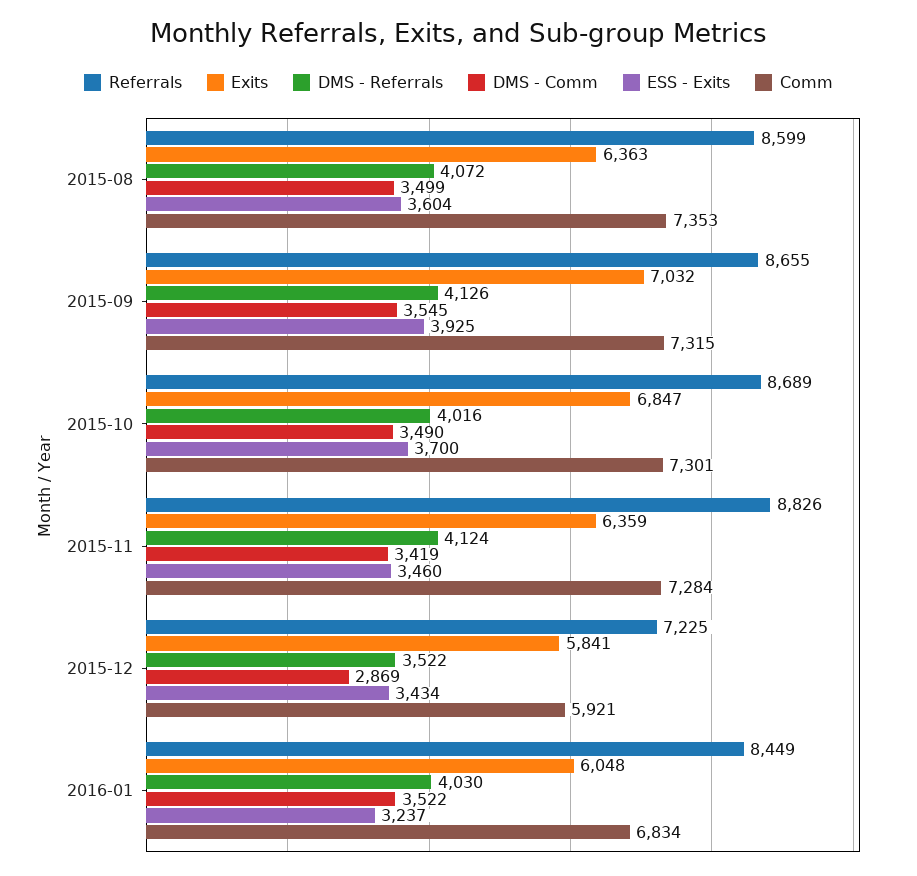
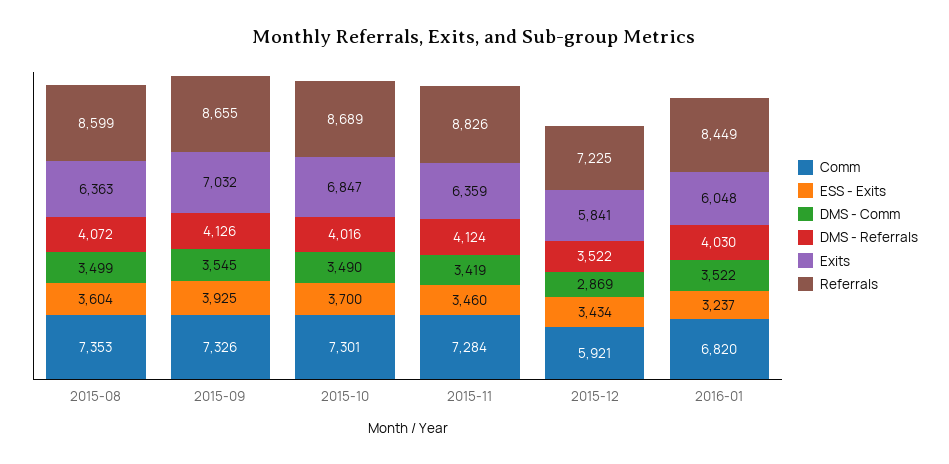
Comm, 2015-09: 7315 -> 7326
Comm, 2016-01: 6834 -> 6820

